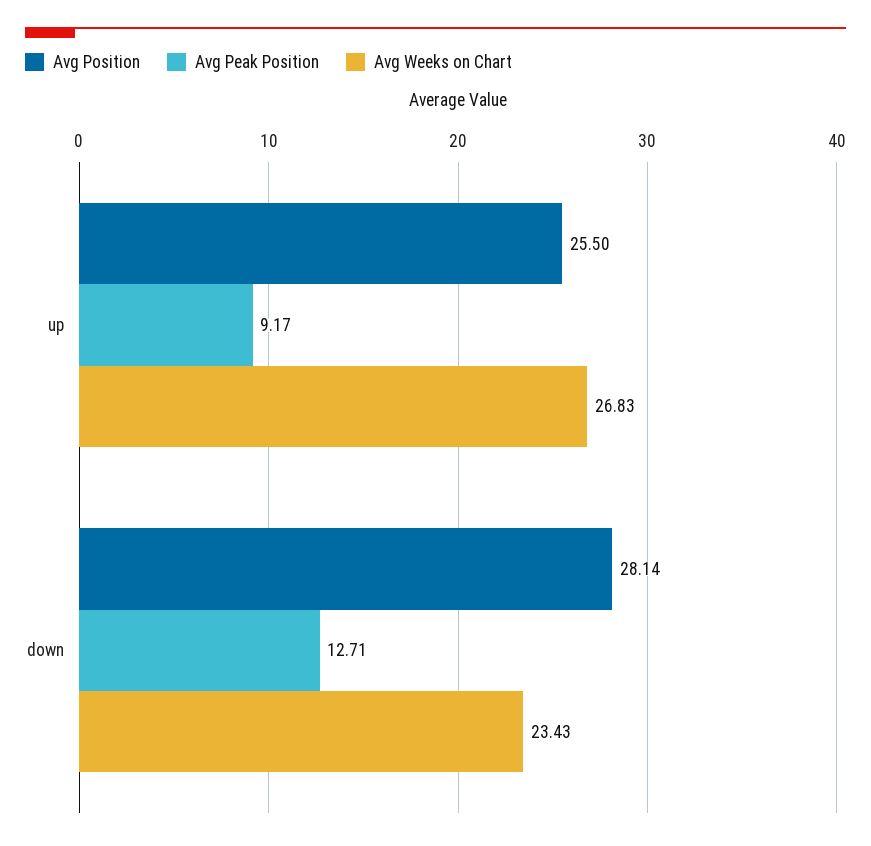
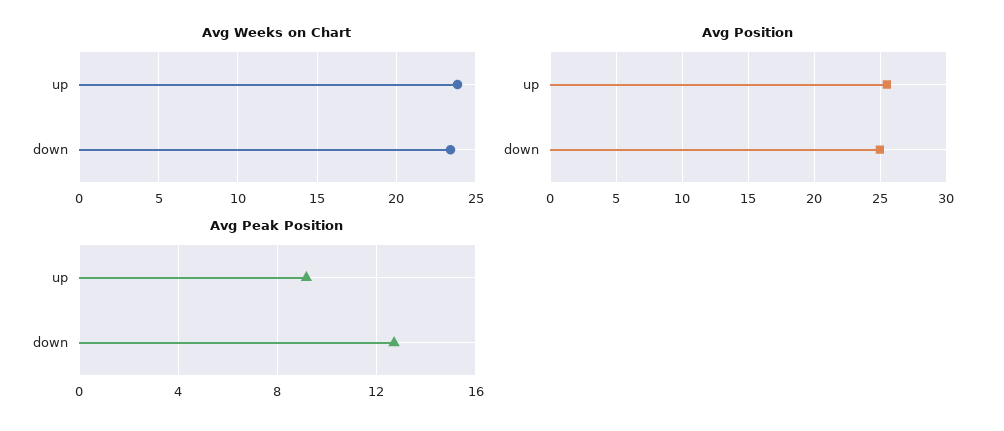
Avg Weeks on Chart, up: 26.83 -> 24
Avg Position, down: 28.14 -> 25

